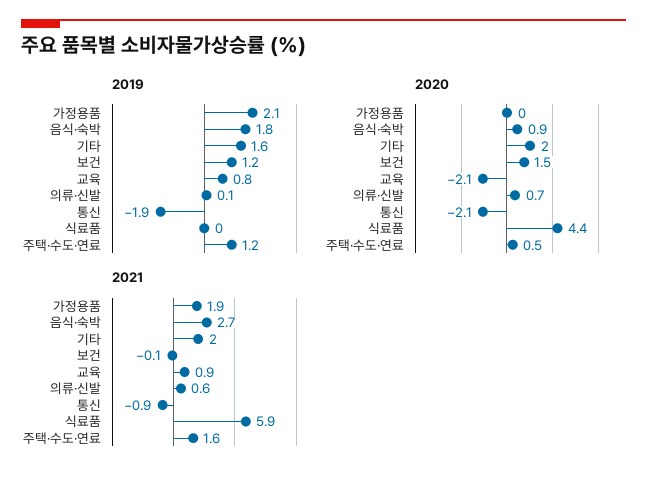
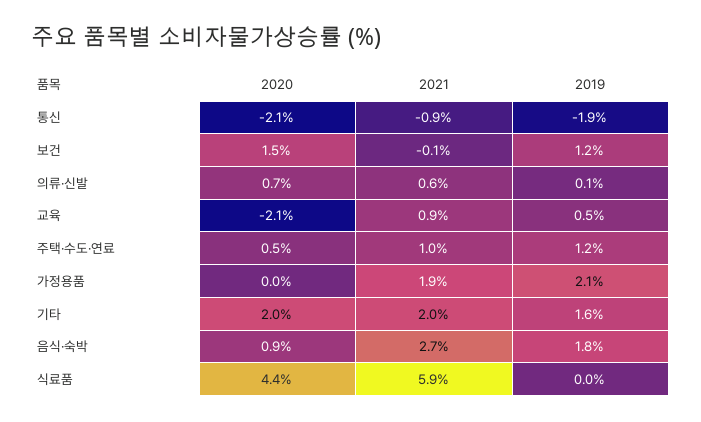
2019, 교육: 0.8 -> 0.5
2021, 주택·수도·연료: 1.6 -> 1

